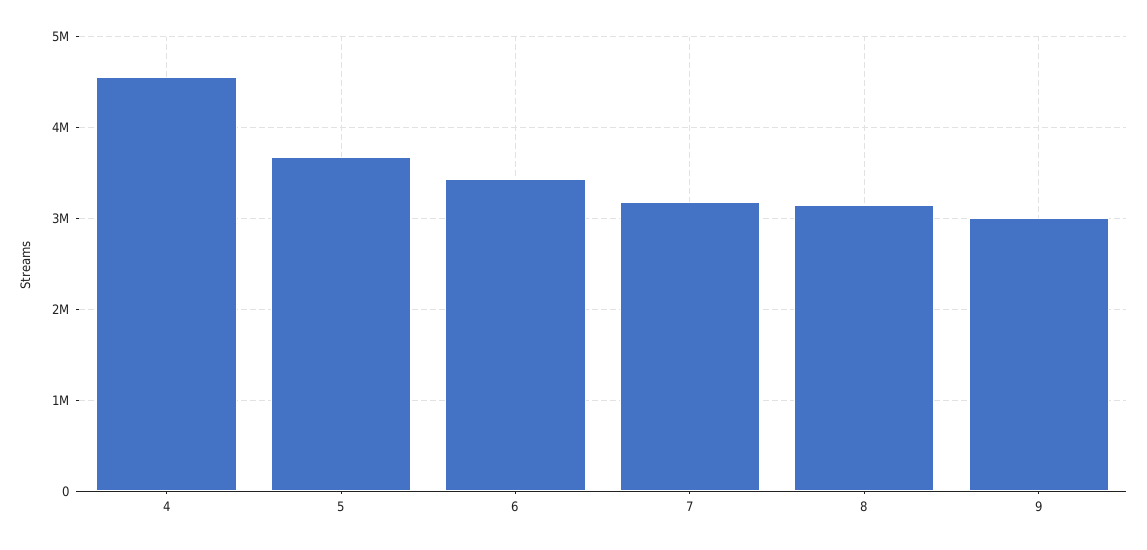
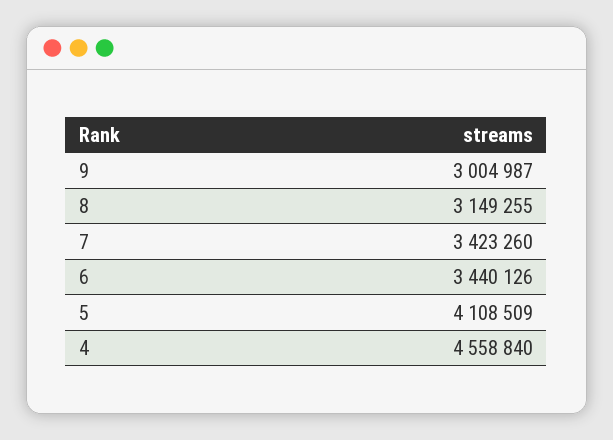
5: 3700000 -> 4108509
7: 3200000 -> 3423260

